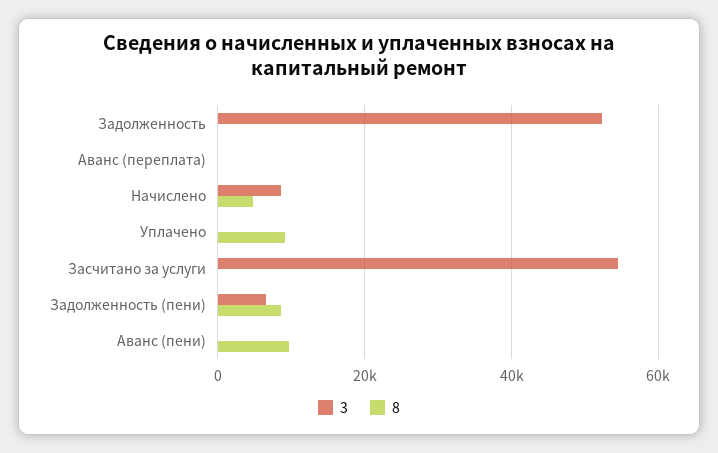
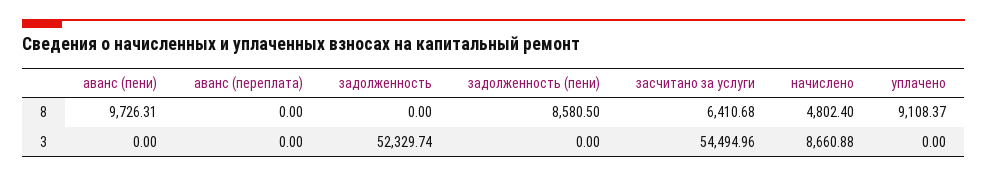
8, Засчитано за услуги: 0 -> 6410.68
3, Задолженность (пени): 6000 -> 0

